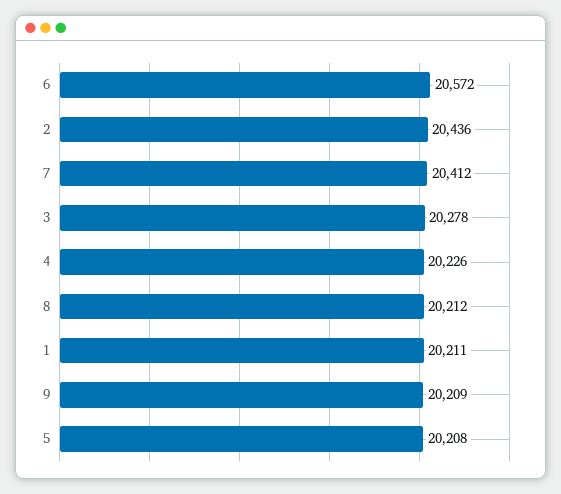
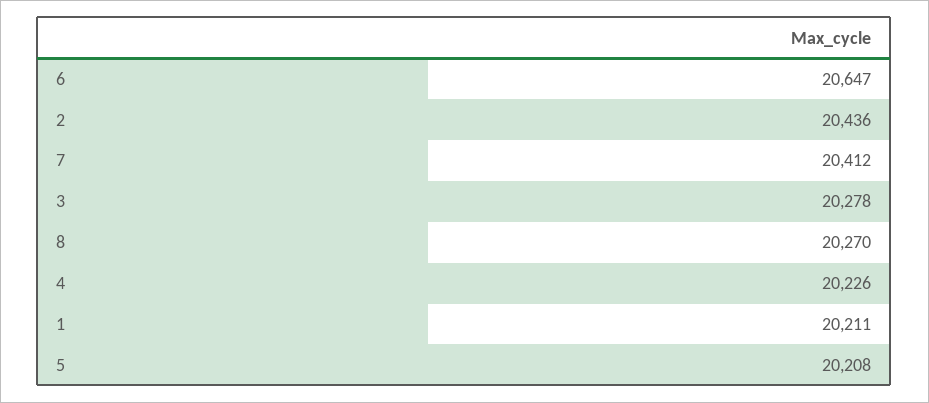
6: 20572 -> 20647
8: 20212 -> 20270
9: 20209 -> none

